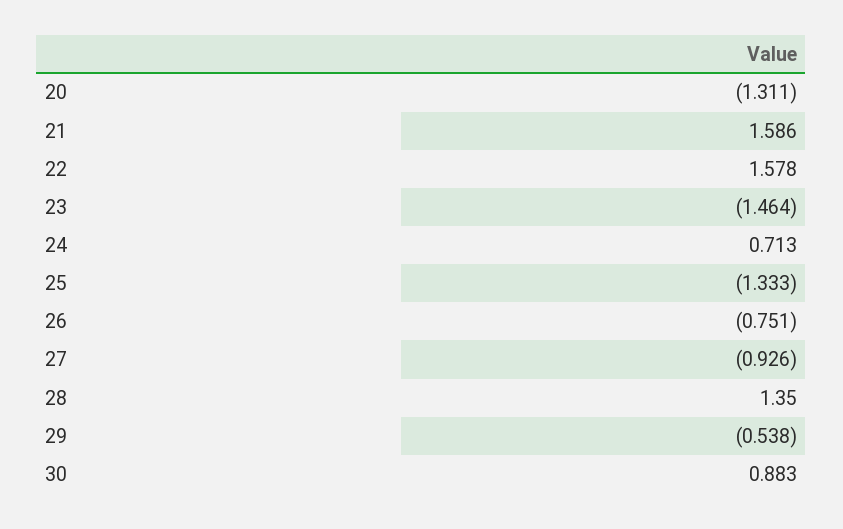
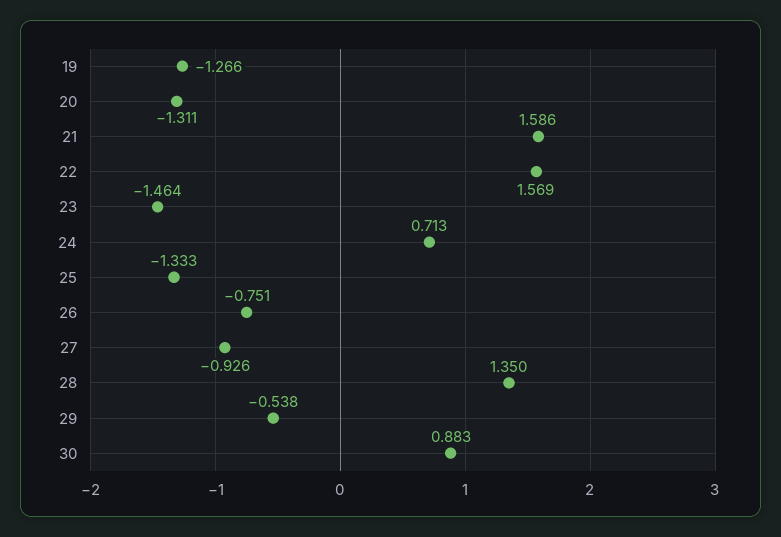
22: 1.578 -> 1.569
19: none -> -1.266

